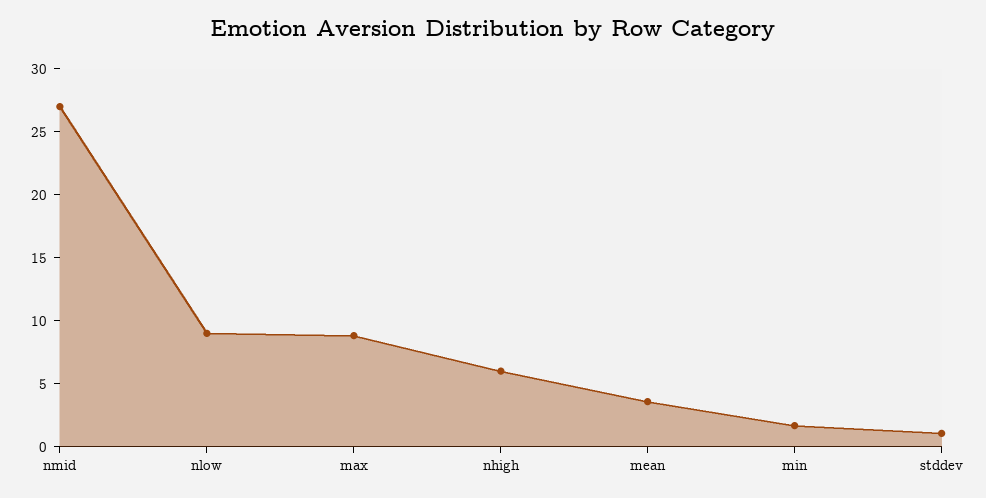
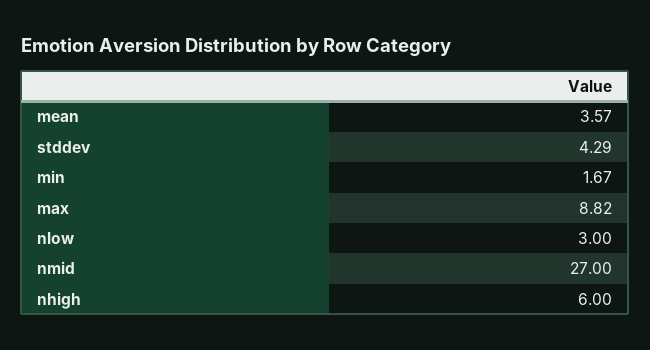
nlow: 9 -> 3
stddev: 1 -> 4.29

